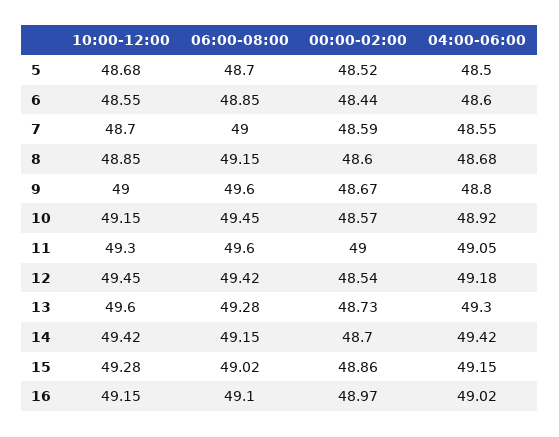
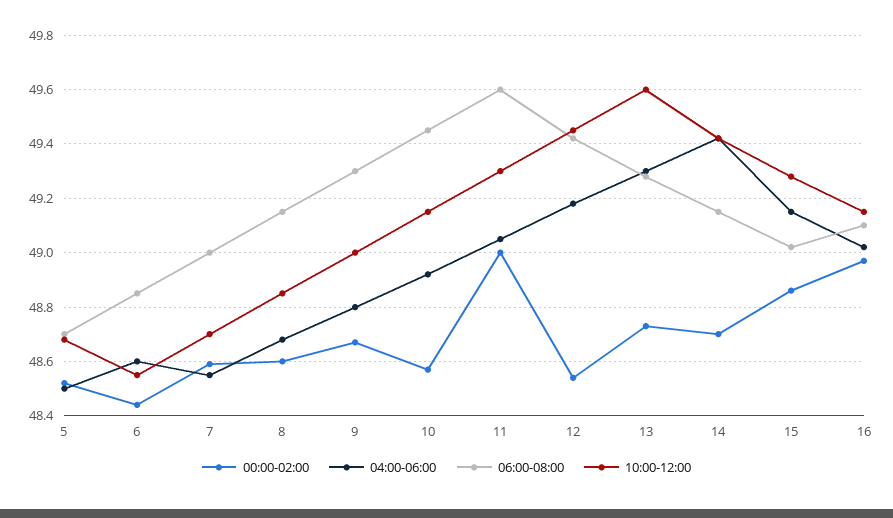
06:00-08:00, 9: 49.6 -> 49.3

